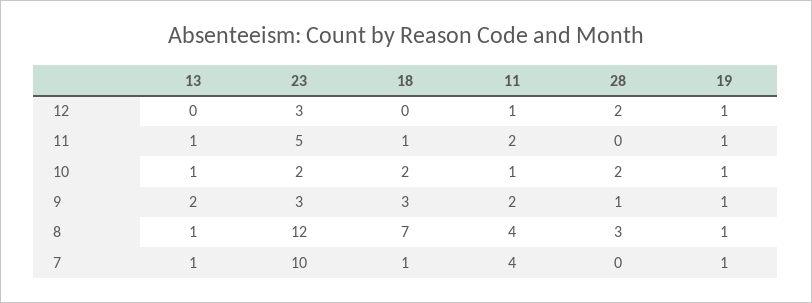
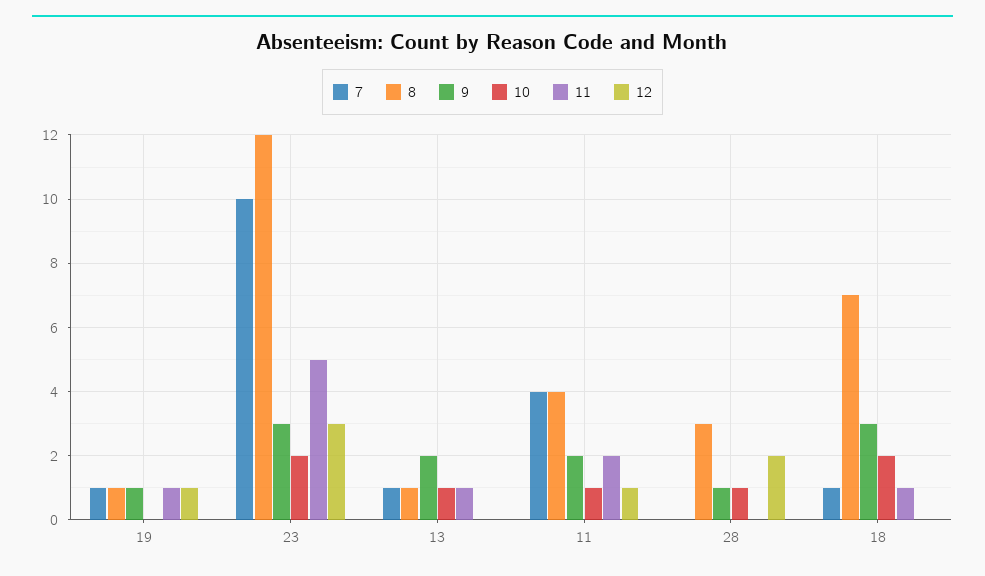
10, 28: 2 -> 1
10, 19: 1 -> 0

